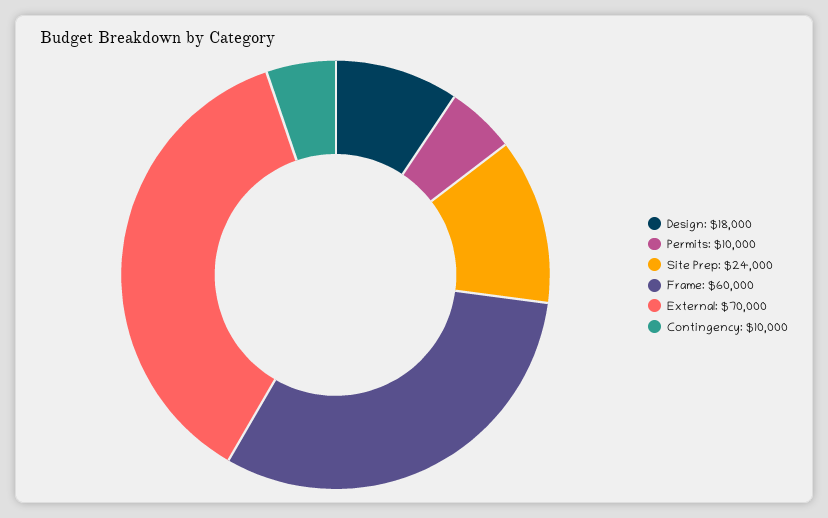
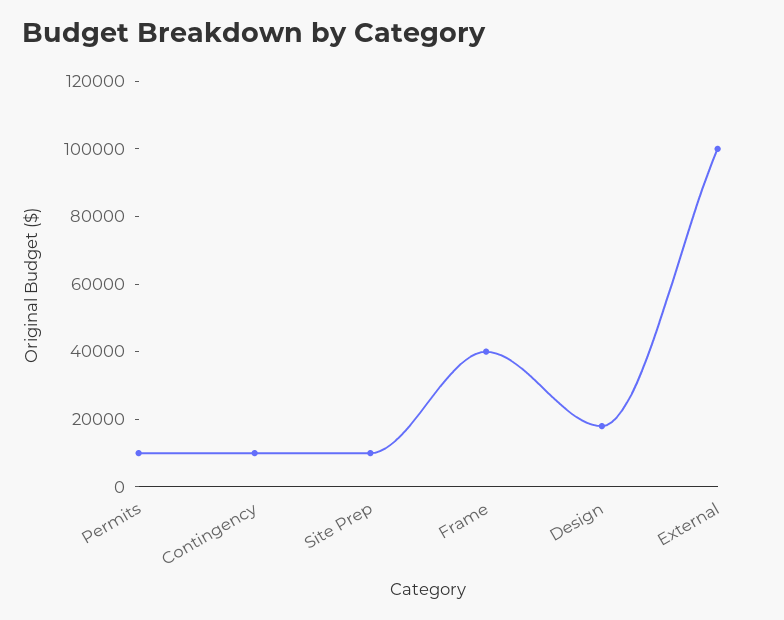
Site Prep: 24000 -> 10000
Frame: 60000 -> 40000
External: 70000 -> 100000

